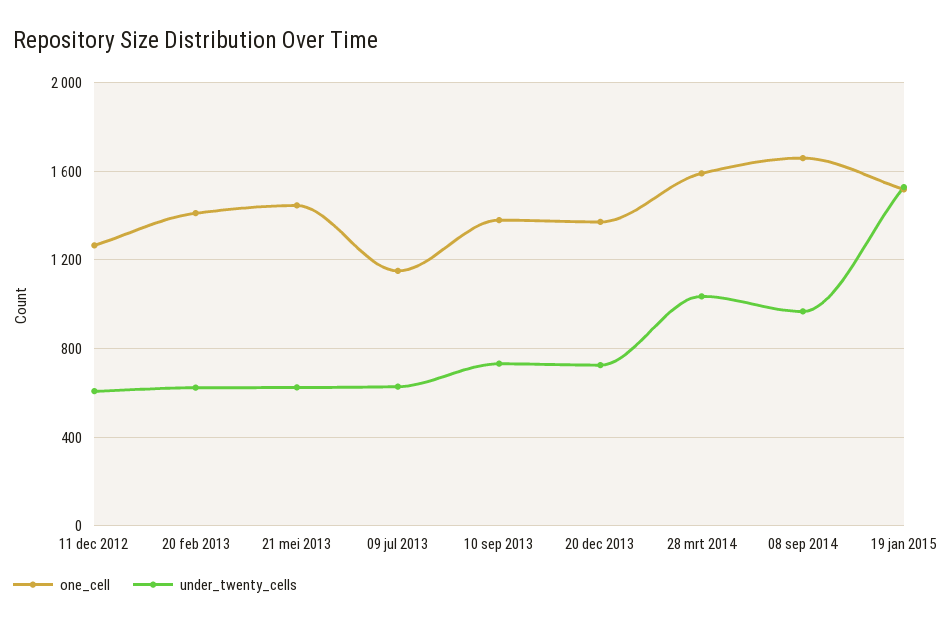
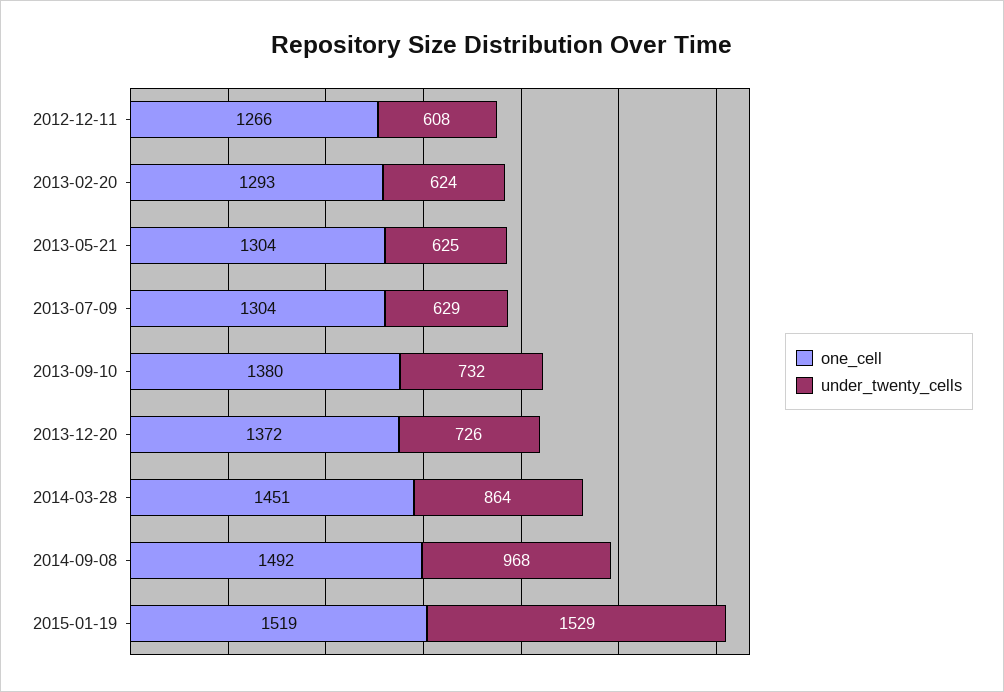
one_cell, 20 feb 2013: 1400 -> 1293
one_cell, 21 mei 2013: 1450 -> 1304
one_cell, 09 jul 2013: 1150 -> 1304
one_cell, 28 mrt 2014: 1600 -> 1451
under_twenty_cells, 28 mrt 2014: 1050 -> 864
one_cell, 08 sep 2014: 1650 -> 1492

